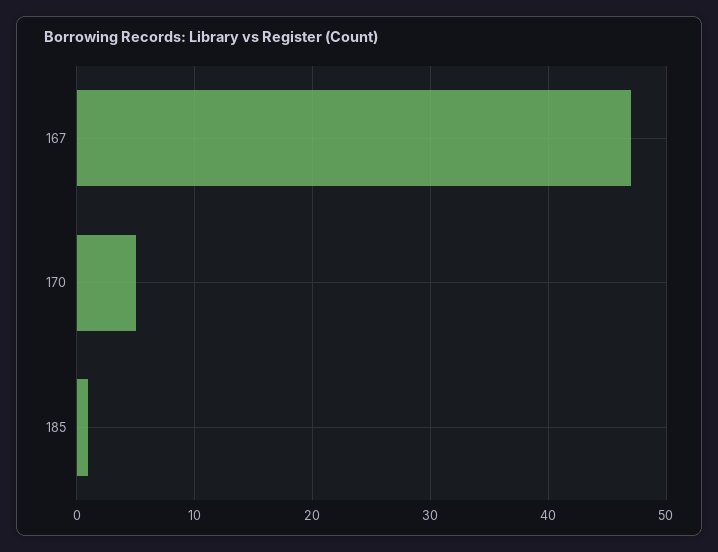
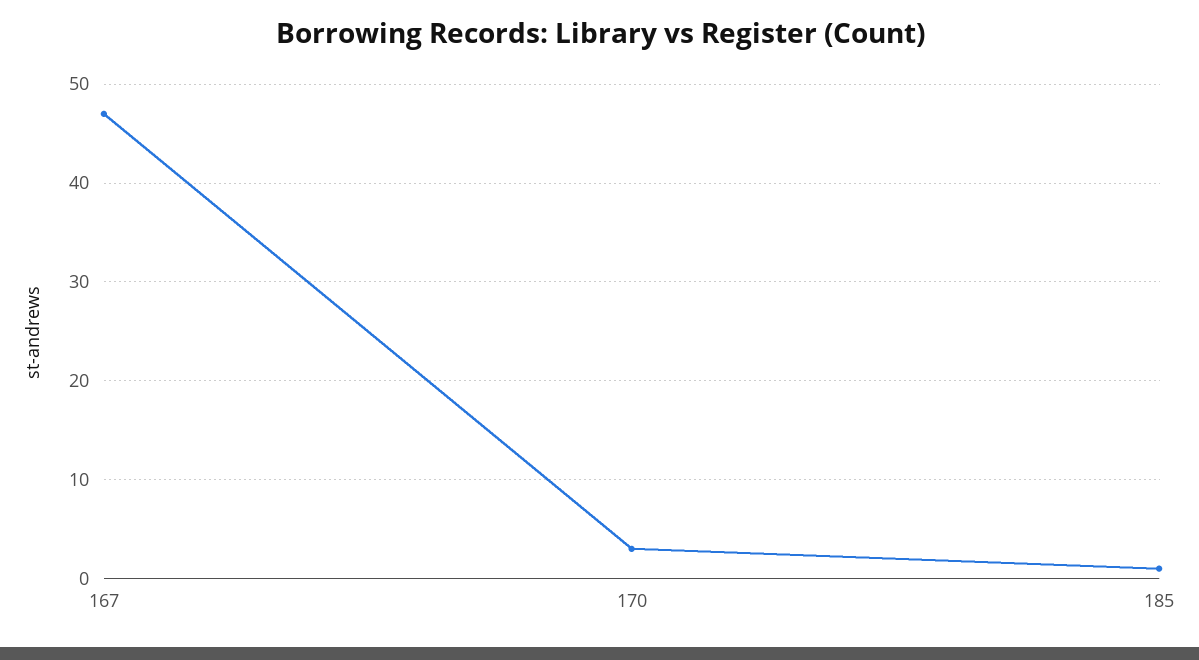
170: 5 -> 3

